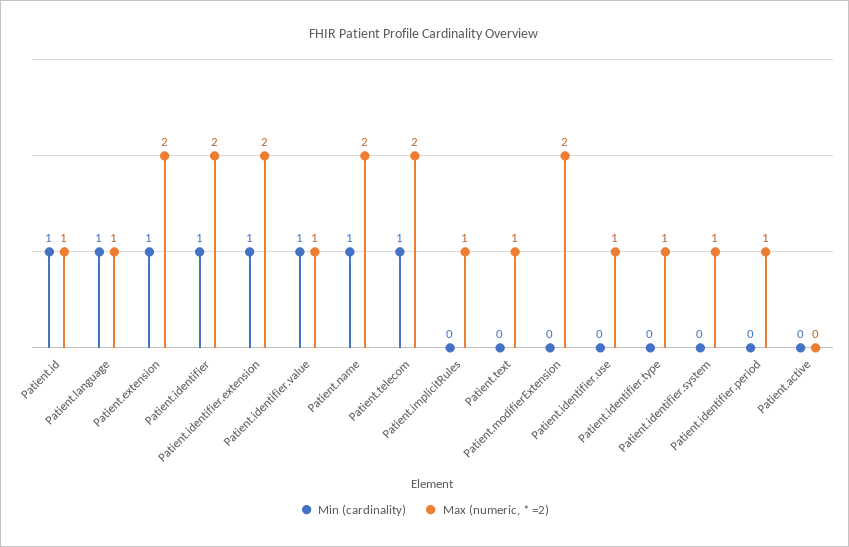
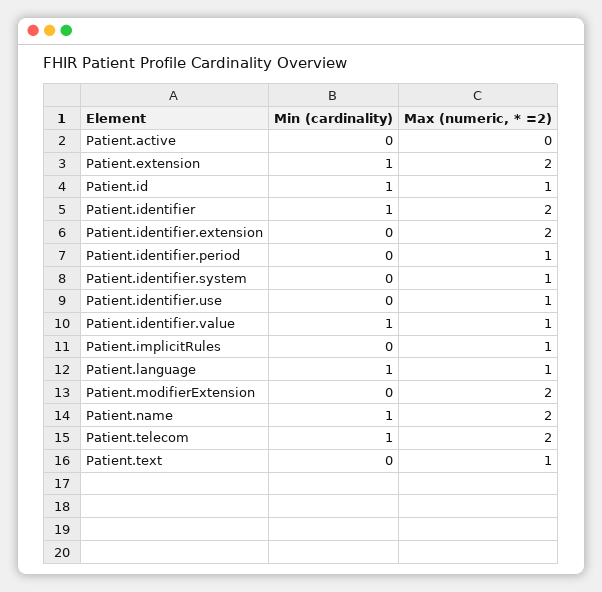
Min (cardinality), Patient.identifier.extension: 1 -> 0
Min (cardinality), Patient.identifier.type: 0 -> none
Max (numeric, * =2), Patient.identifier.type: 1 -> none

